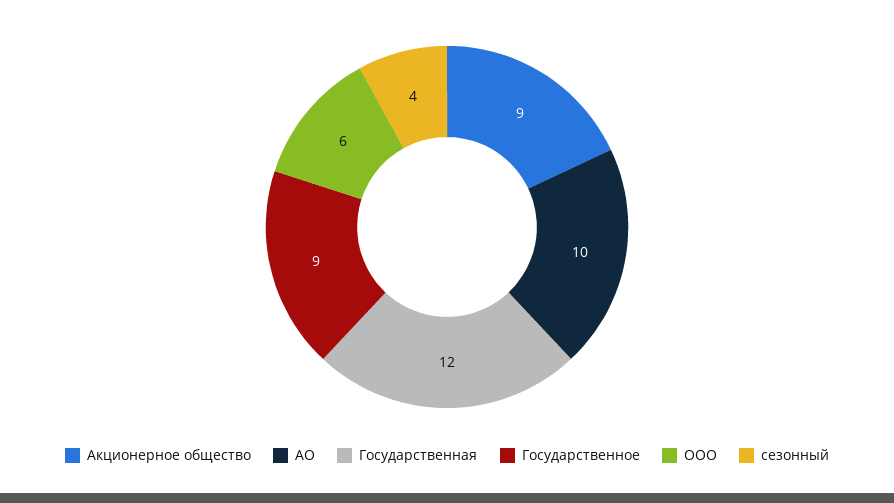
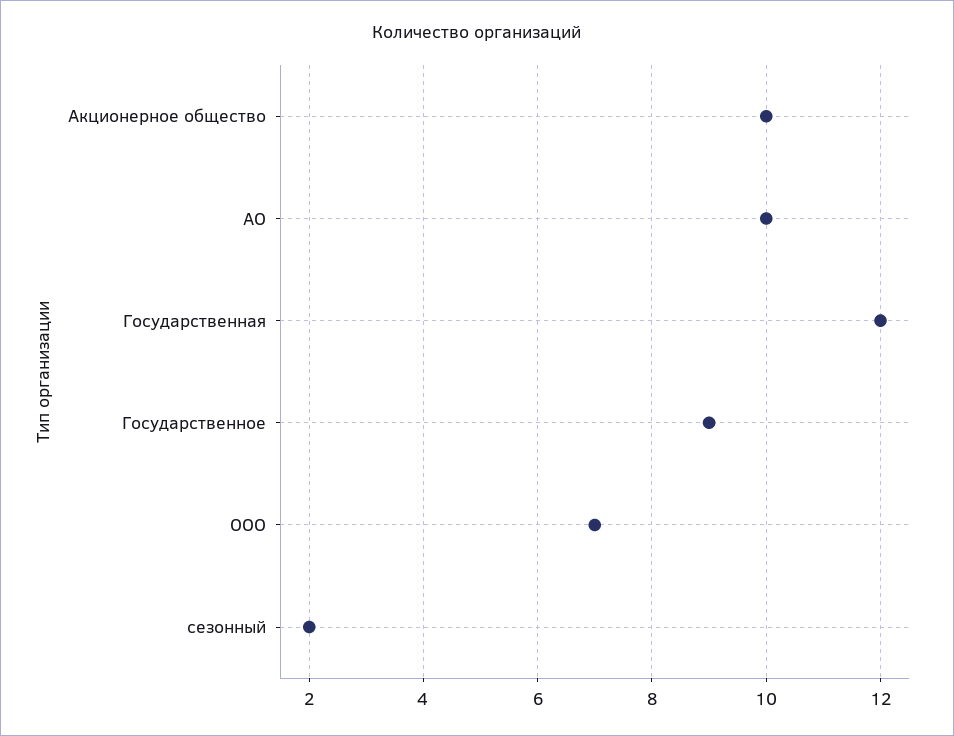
Акционерное общество: 9 -> 10
ООО: 6 -> 7
сезонный: 4 -> 2

